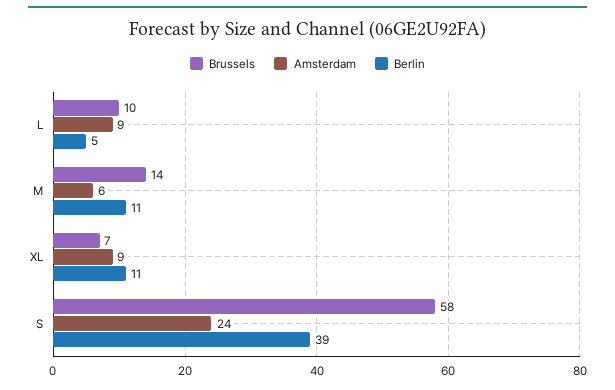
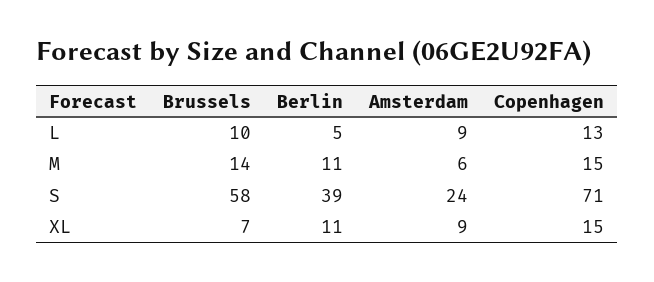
Copenhagen, L: none -> 13
Copenhagen, M: none -> 15
Copenhagen, S: none -> 71
Copenhagen, XL: none -> 15

